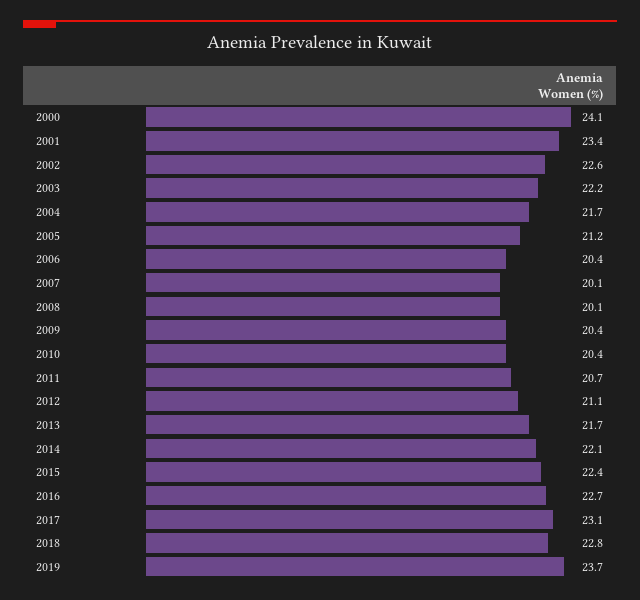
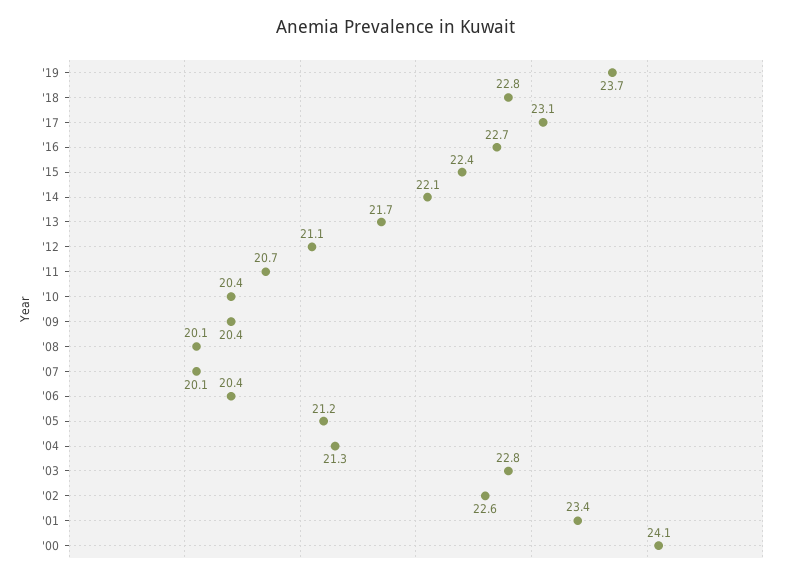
2003: 22.2 -> 22.8
2004: 21.7 -> 21.3

